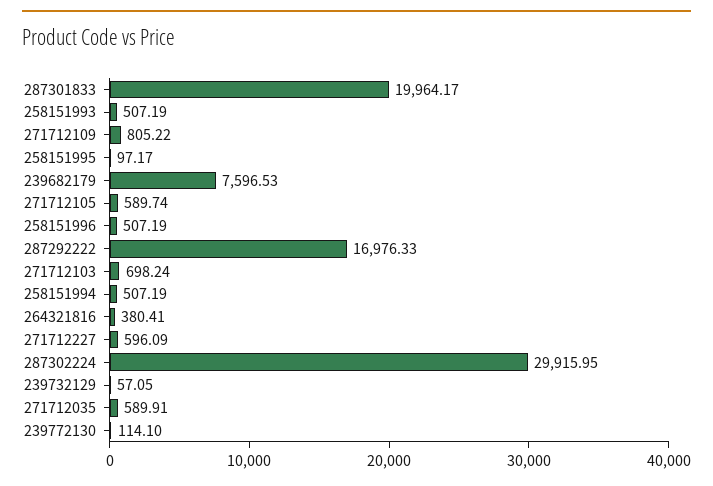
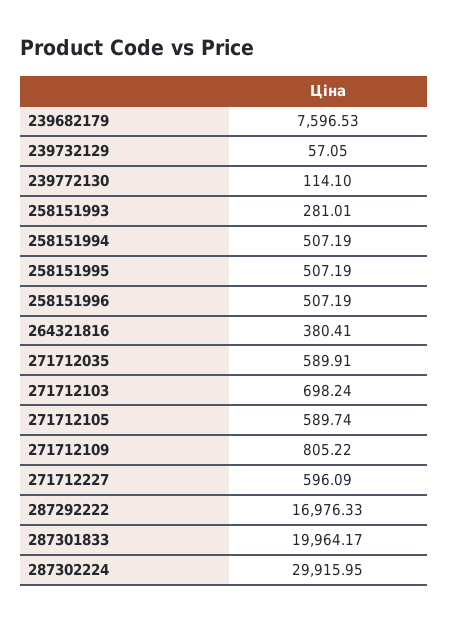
258151993: 507.19 -> 281.01
258151995: 97.17 -> 507.19

